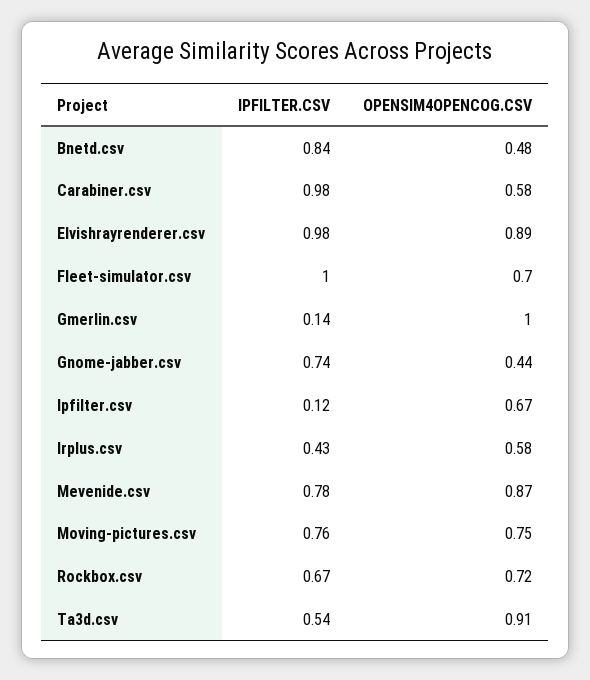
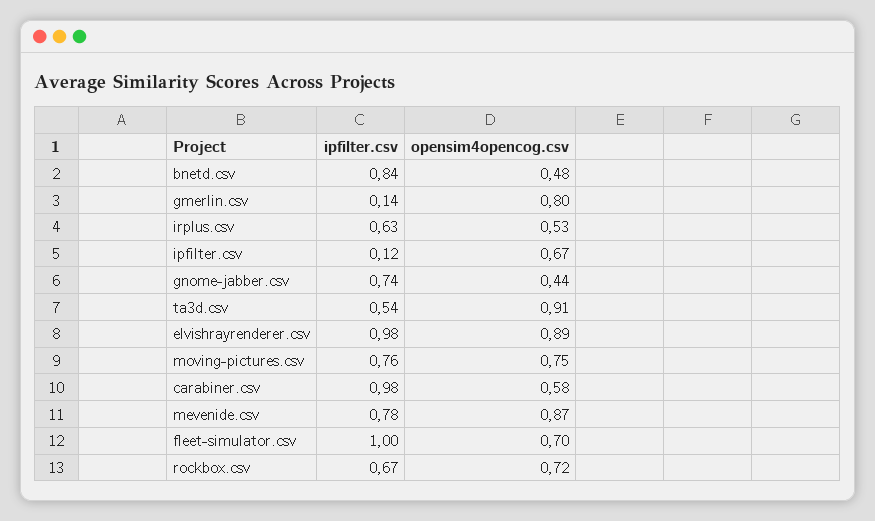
OPENSIM4OPENCOG.CSV, Gmerlin.csv: 1 -> 0.8
IPFILTER.CSV, Irplus.csv: 0.43 -> 0.63
OPENSIM4OPENCOG.CSV, Irplus.csv: 0.58 -> 0.53

